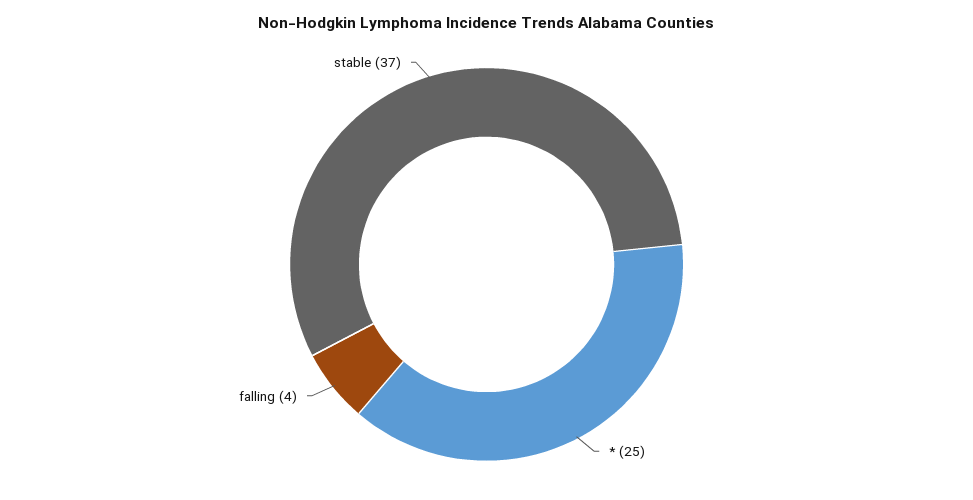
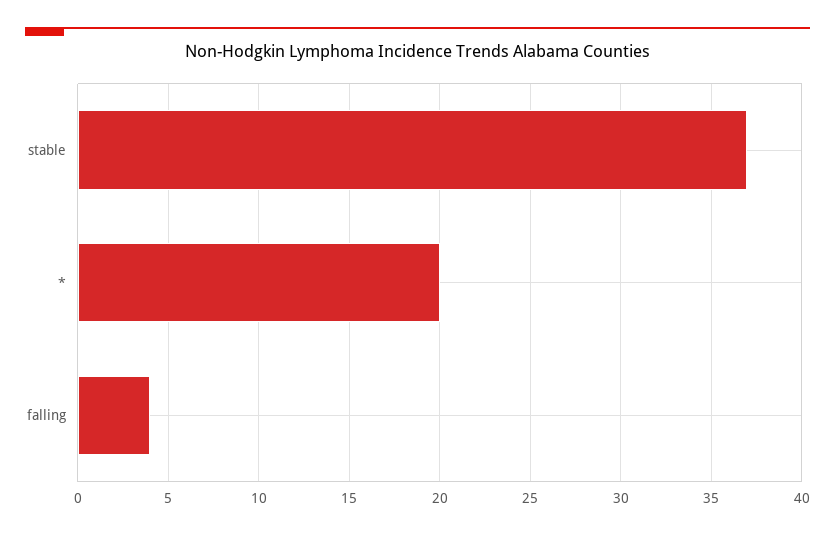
*: 25 -> 20

